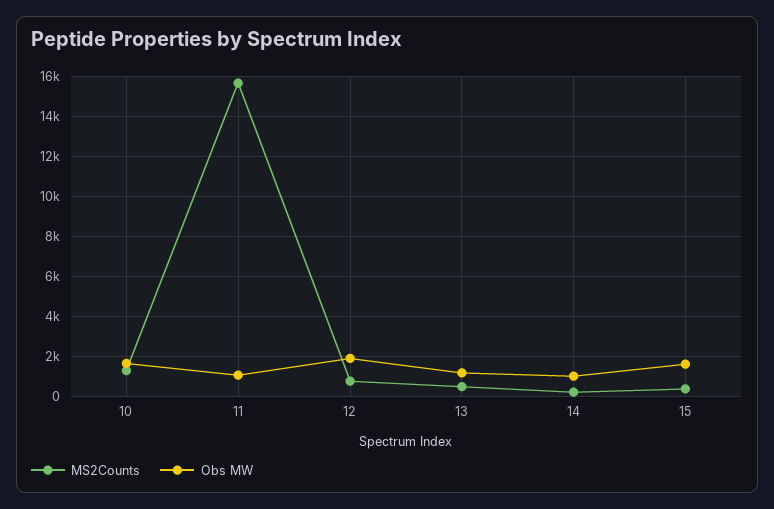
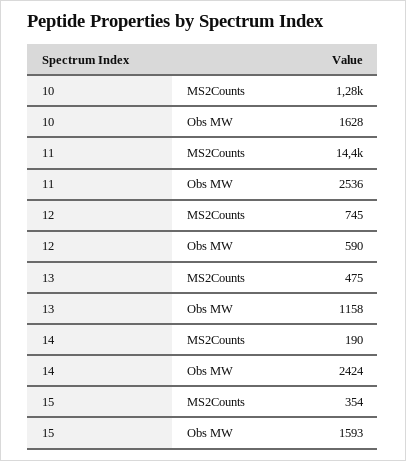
MS2Counts, 11: 15500 -> 14400
Obs MW, 11: 1000 -> 2536
Obs MW, 12: 2000 -> 590
Obs MW, 14: 1000 -> 2424

